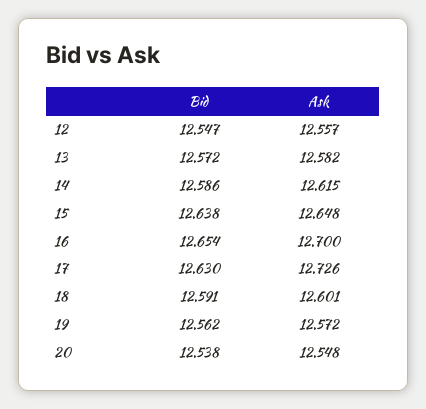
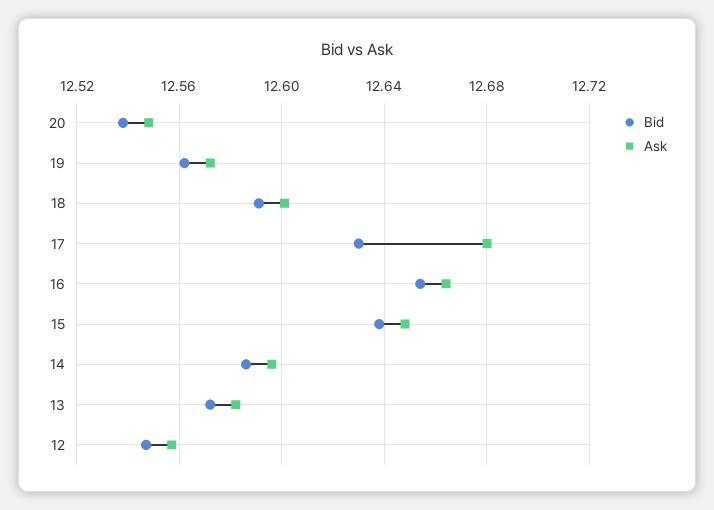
Ask, 14: 12.615 -> 12.595
Ask, 16: 12.7 -> 12.665
Ask, 17: 12.726 -> 12.68

